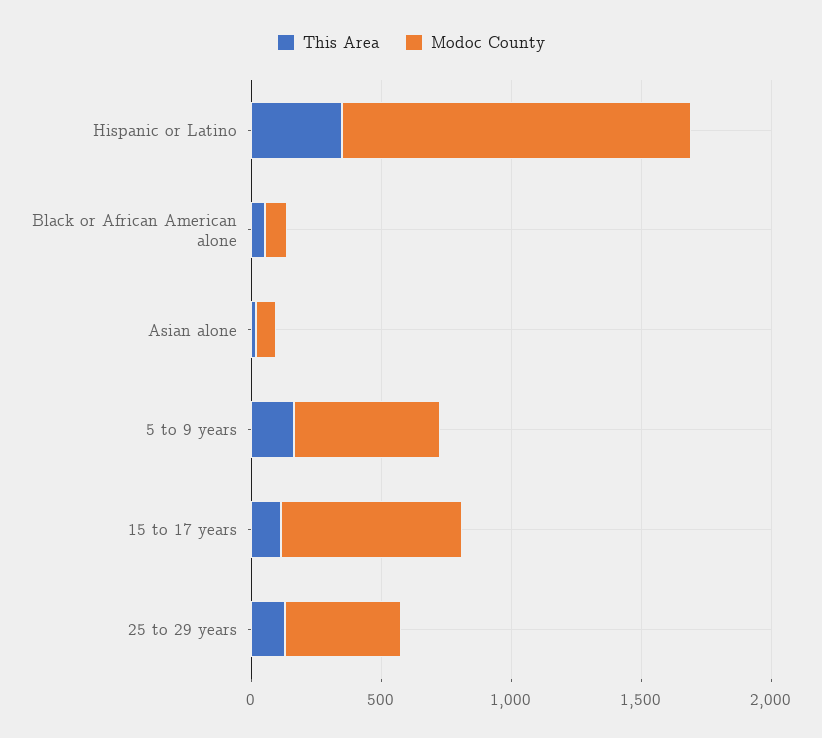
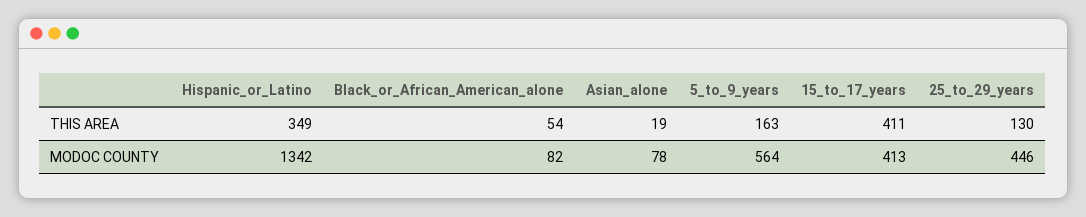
This Area, 15 to 17 years: 100 -> 411
Modoc County, 15 to 17 years: 700 -> 413

